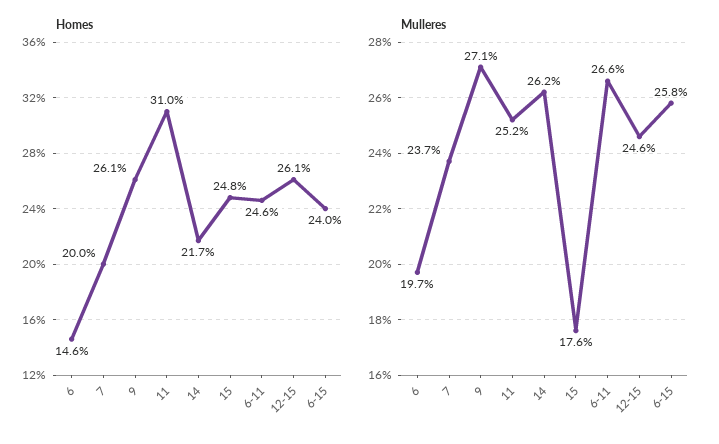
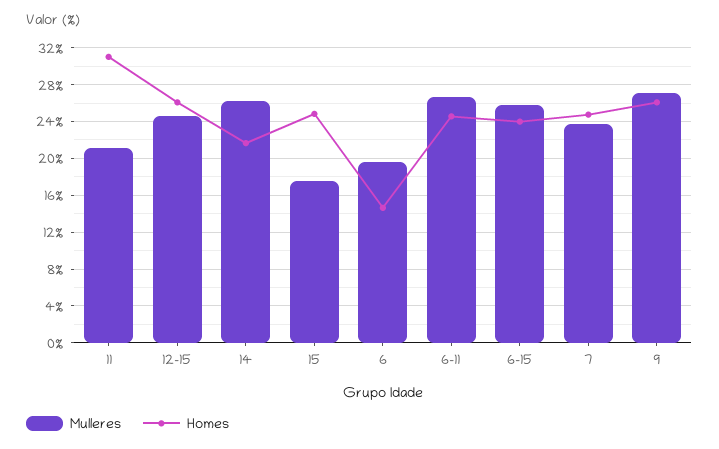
Homes, 7: 20 -> 25
Mulleres, 11: 25.2 -> 21

